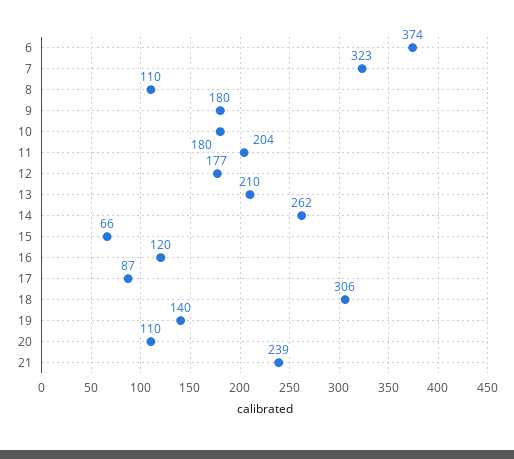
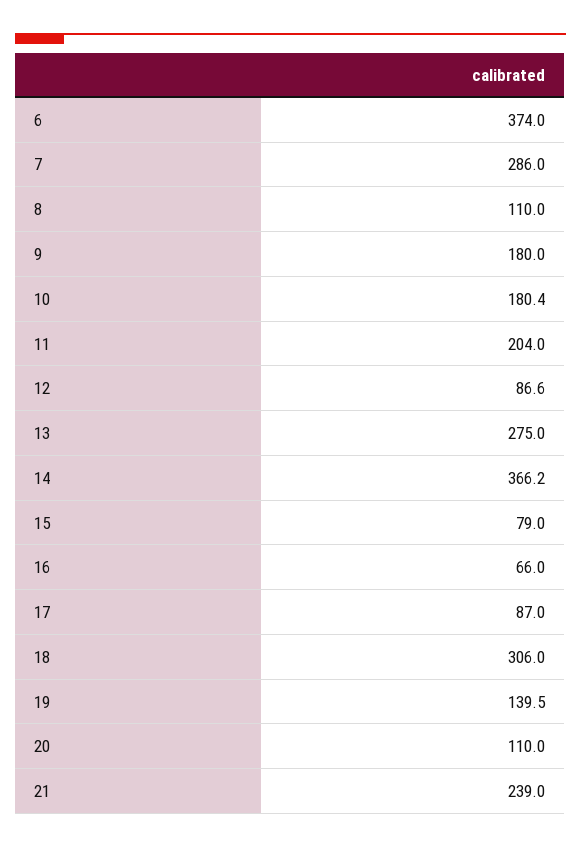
7: 323 -> 286
12: 177 -> 86.6
13: 210 -> 275
14: 262 -> 366.2
15: 66 -> 79
16: 120 -> 66

